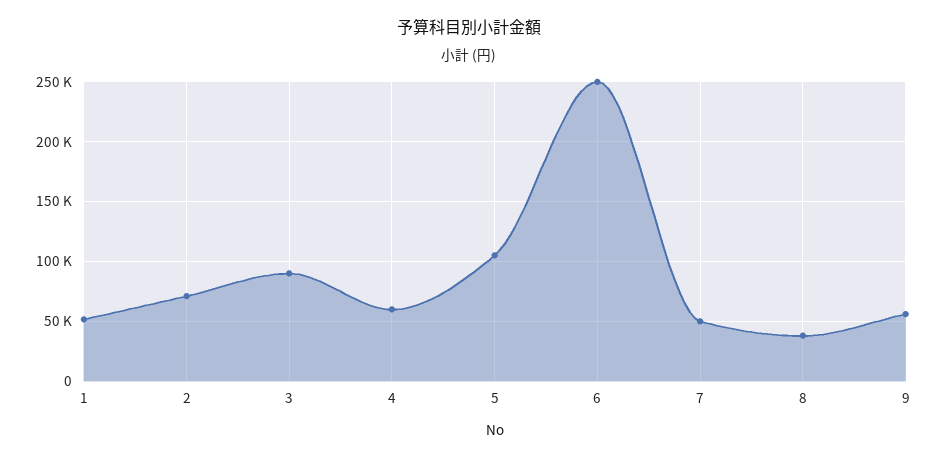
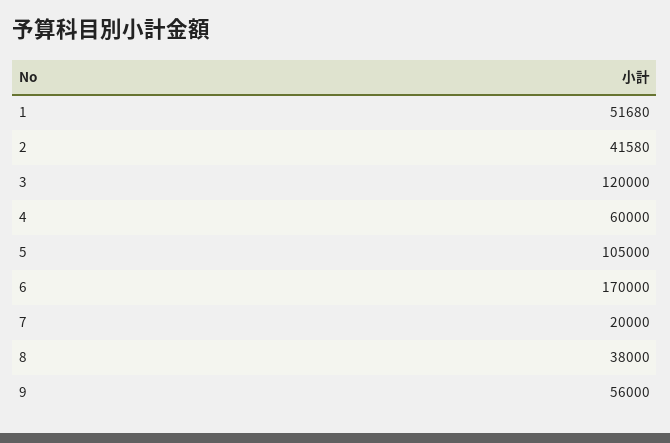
2: 70000 -> 41580
3: 90000 -> 120000
6: 250000 -> 170000
7: 50000 -> 20000

